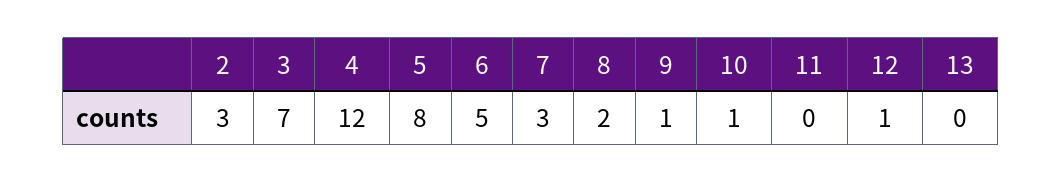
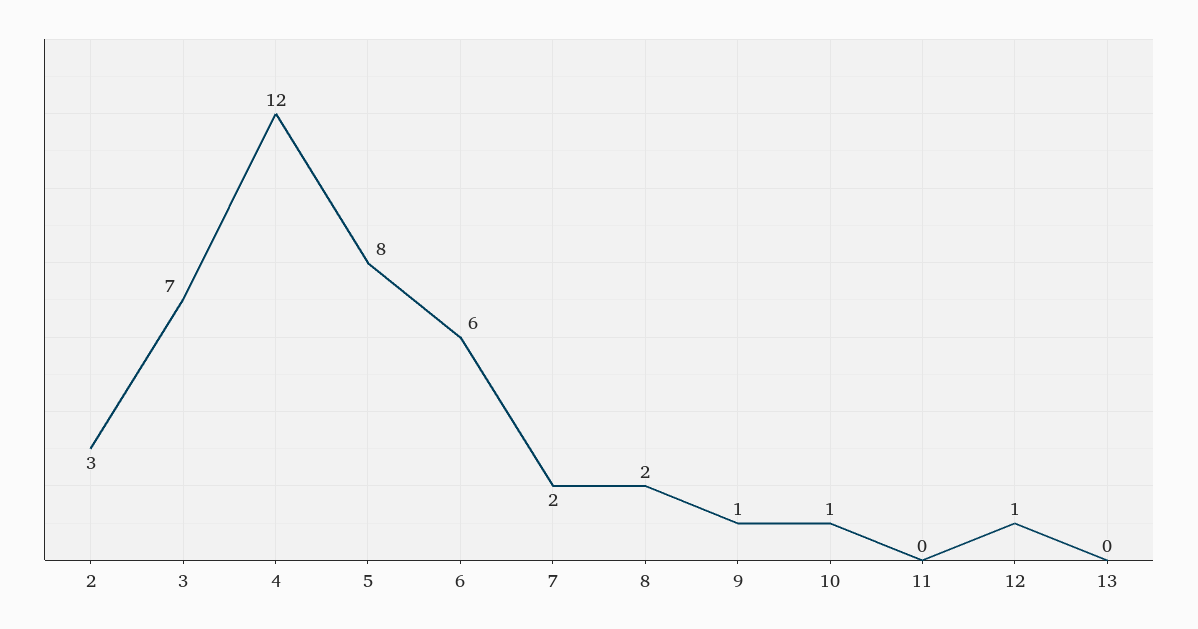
6: 5 -> 6
7: 3 -> 2

